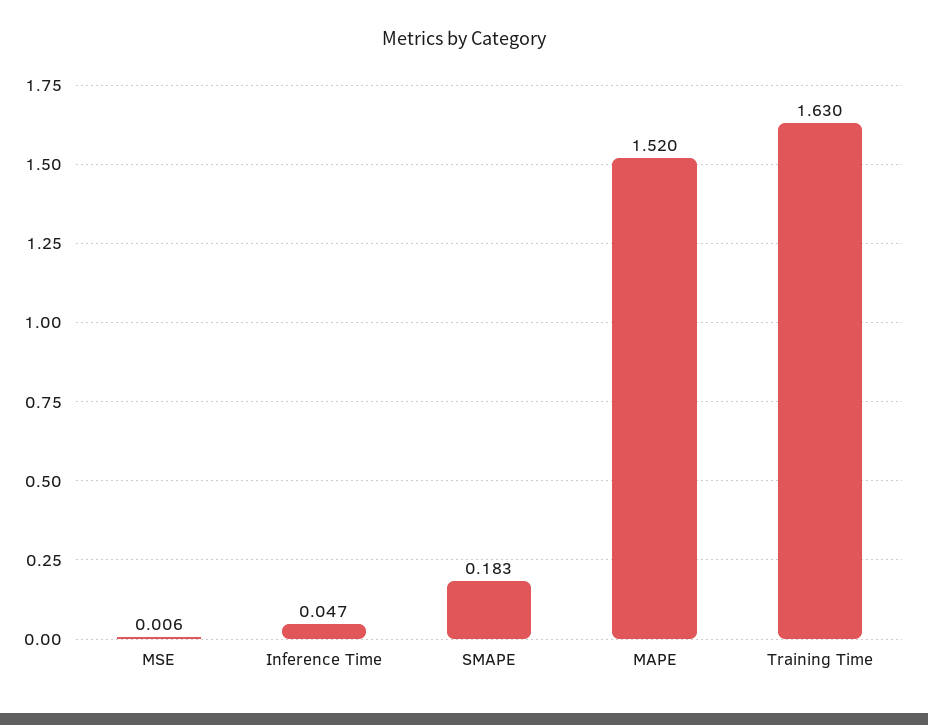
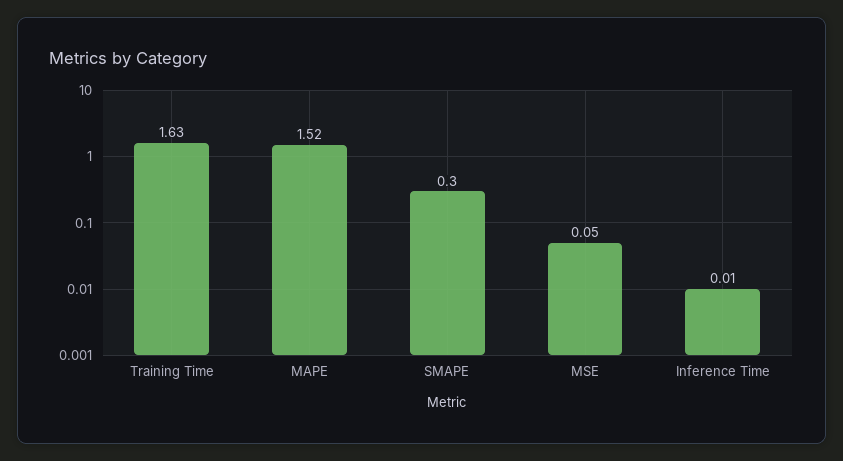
MSE: 0.006 -> 0.05
Inference Time: 0.047 -> 0.01
SMAPE: 0.183 -> 0.3

